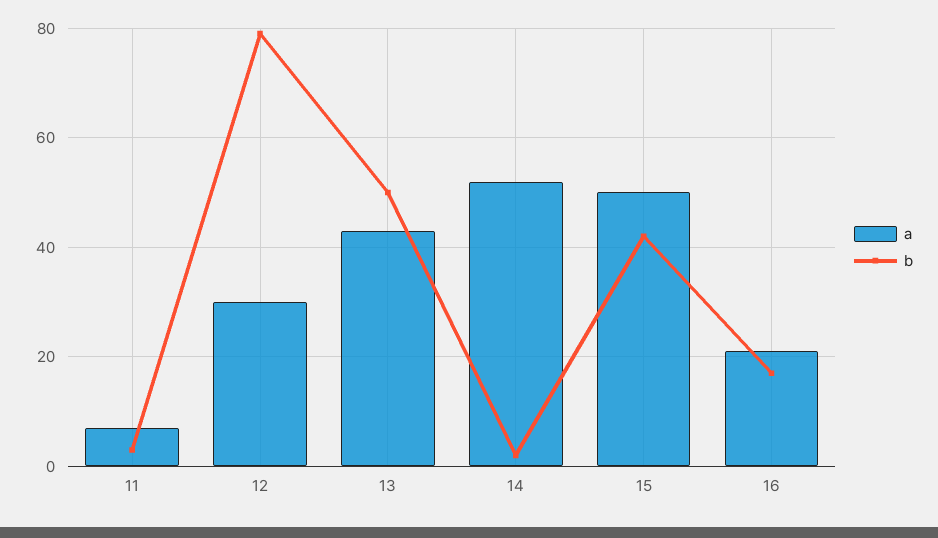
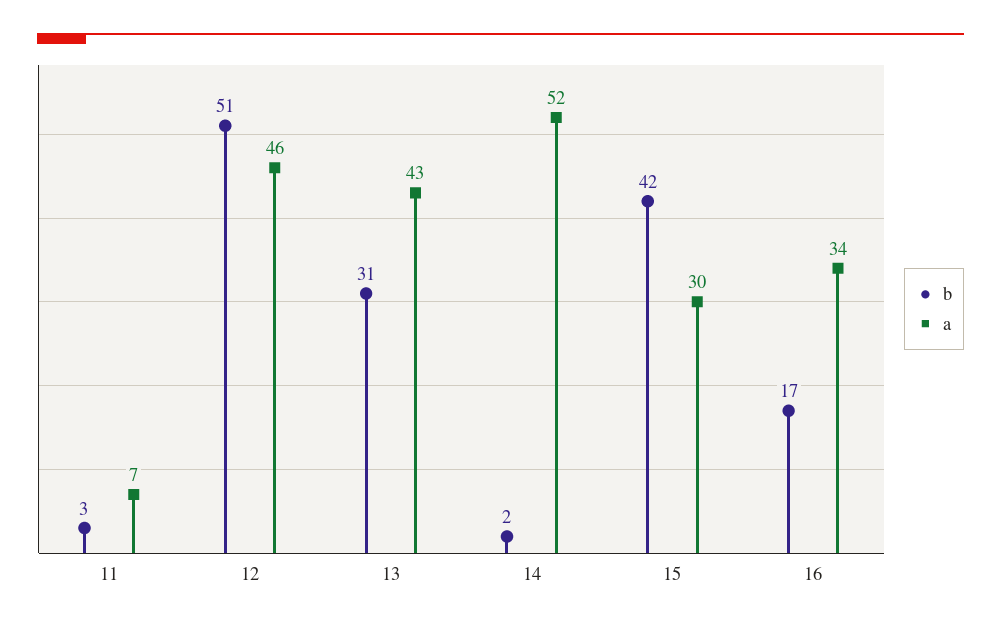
a, 12: 30 -> 46
b, 12: 80 -> 51
b, 13: 50 -> 31
a, 15: 50 -> 30
a, 16: 20 -> 34

